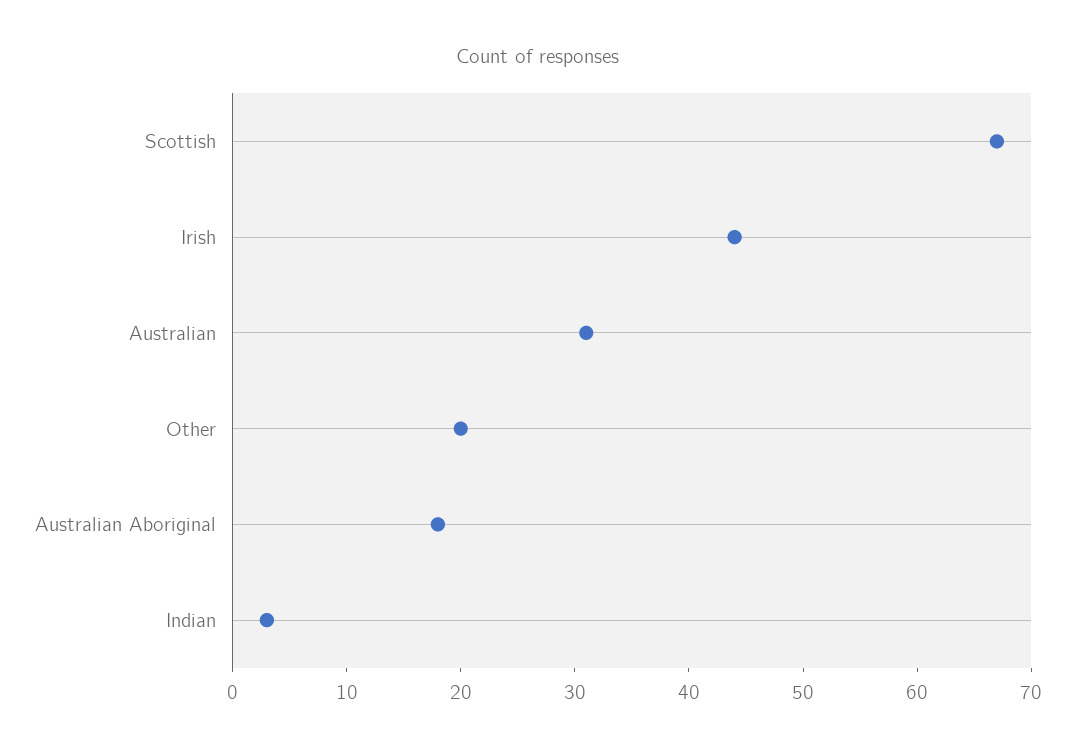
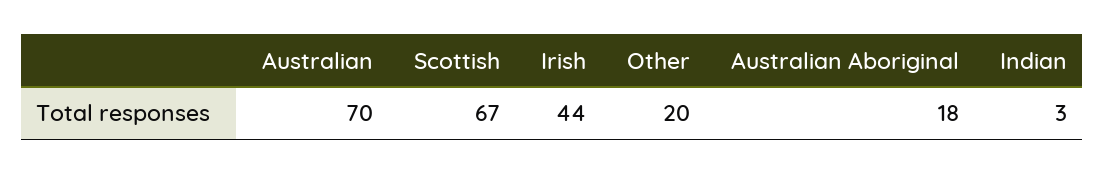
Australian: 31 -> 70

